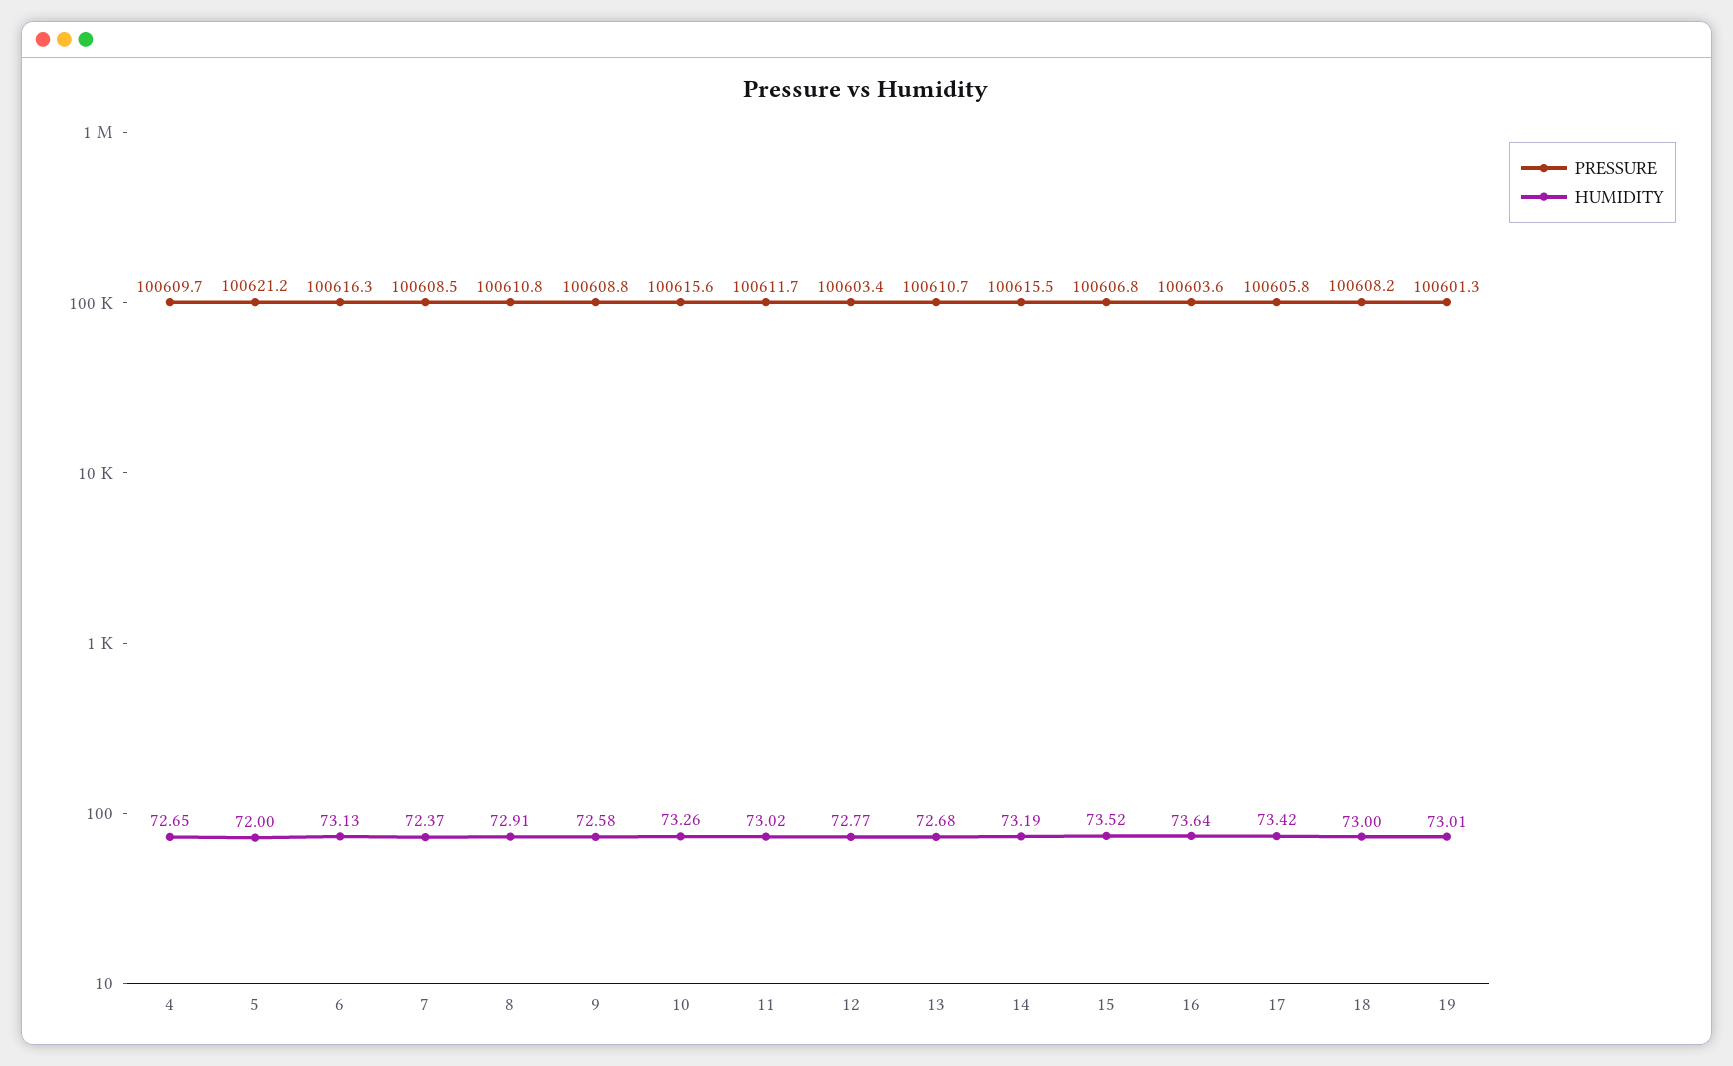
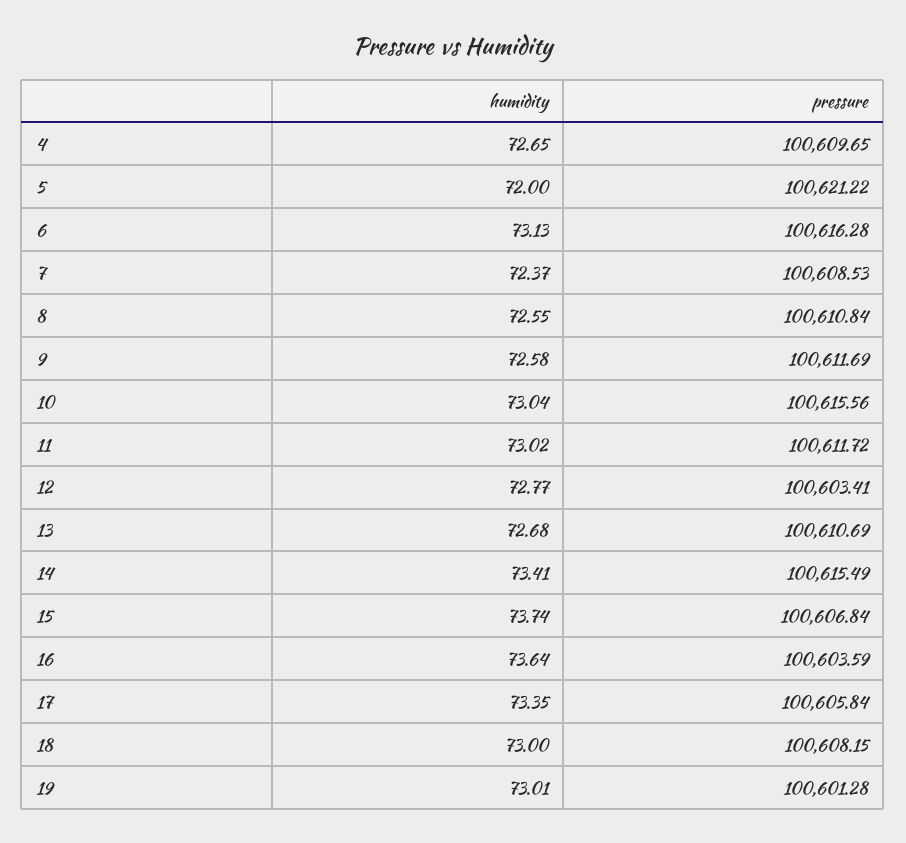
HUMIDITY, 8: 72.91 -> 72.55
PRESSURE, 9: 100608.8 -> 100611.69
HUMIDITY, 10: 73.26 -> 73.04
HUMIDITY, 14: 73.19 -> 73.41
HUMIDITY, 15: 73.52 -> 73.74
HUMIDITY, 17: 73.42 -> 73.35

